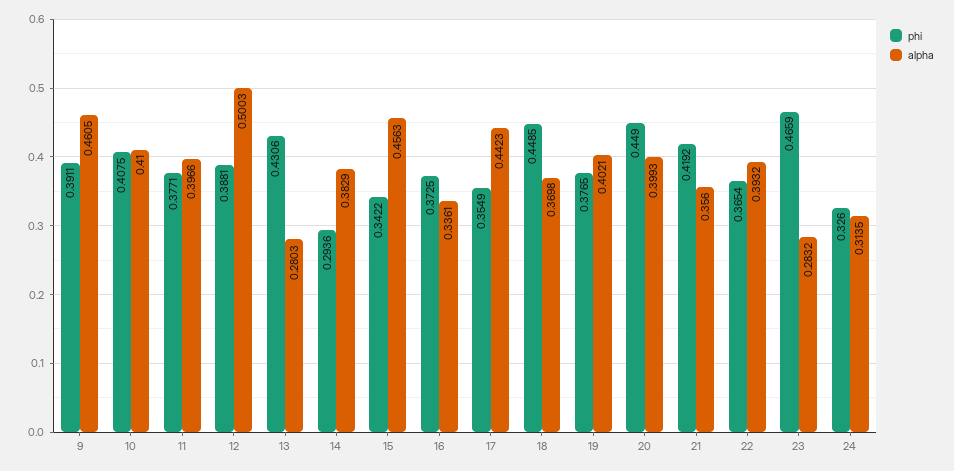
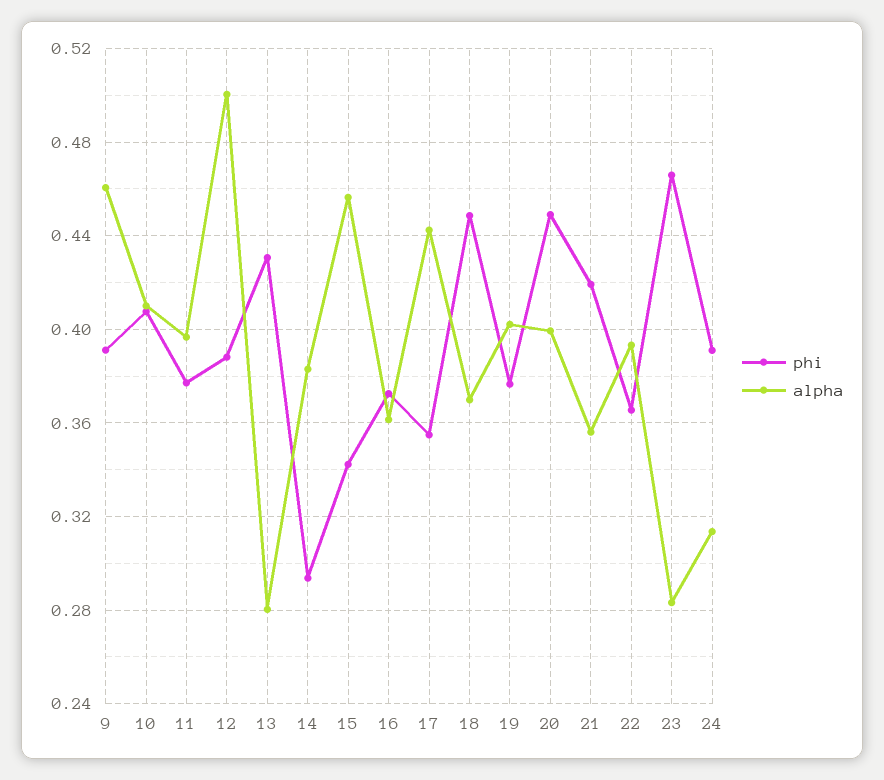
alpha, 16: 0.3361 -> 0.36
phi, 24: 0.326 -> 0.39

